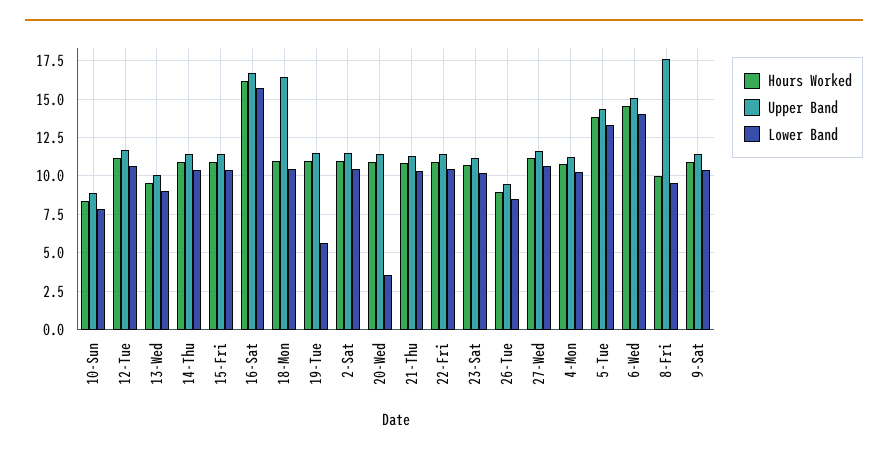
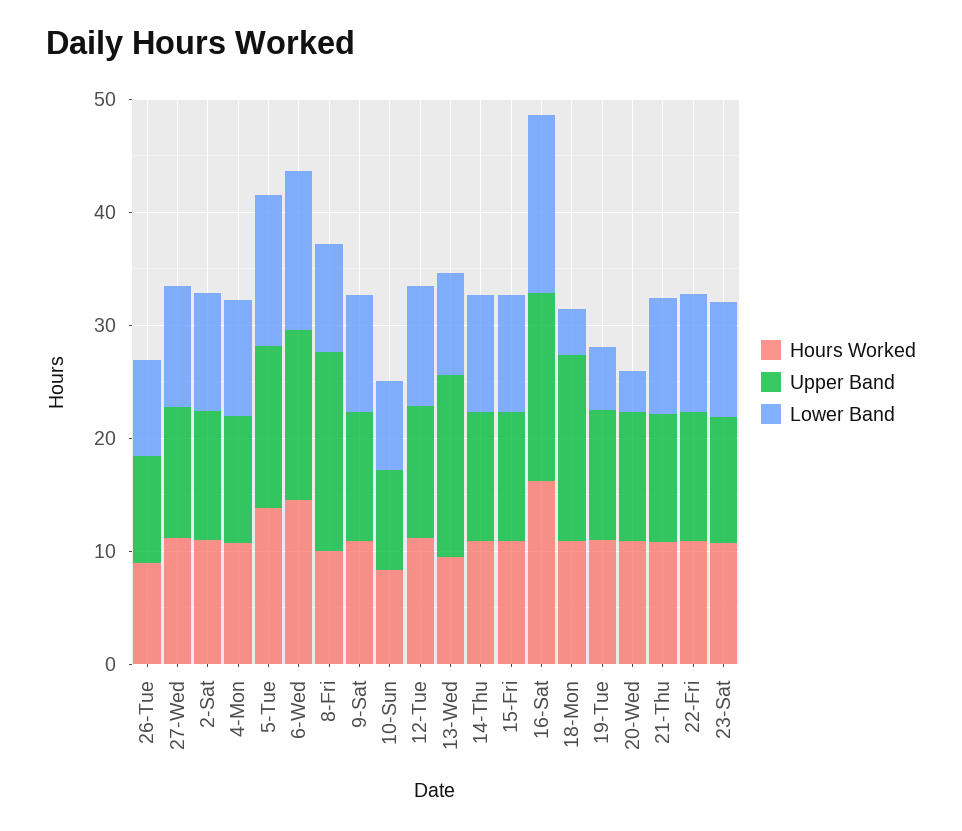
Upper Band, 13-Wed: 10 -> 16
Lower Band, 18-Mon: 10.5 -> 4

